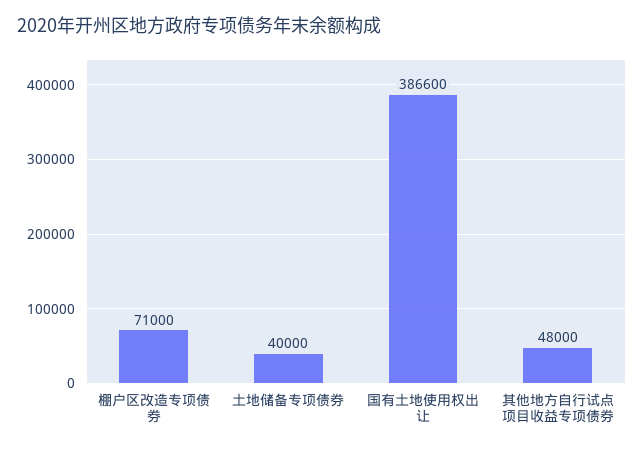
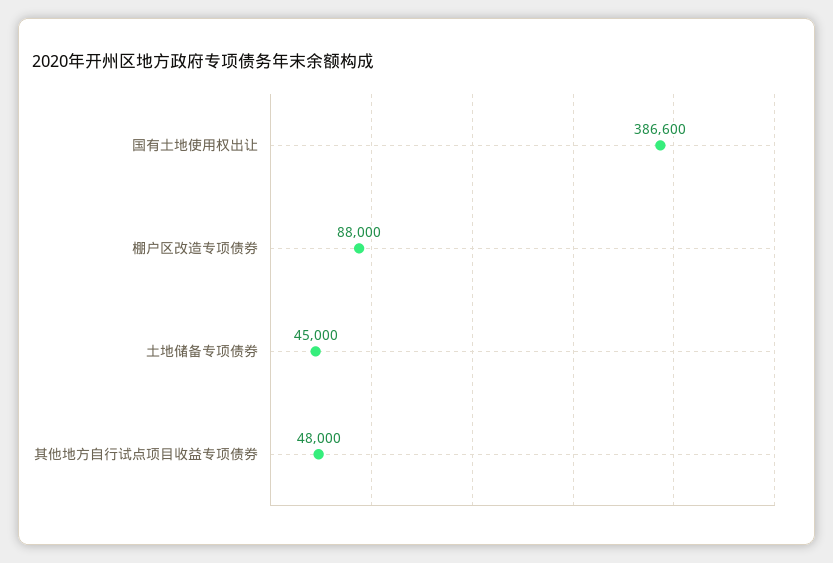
棚户区改造专项债券: 71000 -> 88000
土地储备专项债券: 40000 -> 45000

